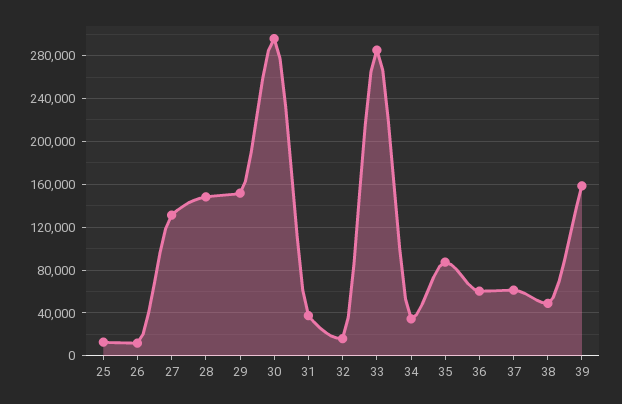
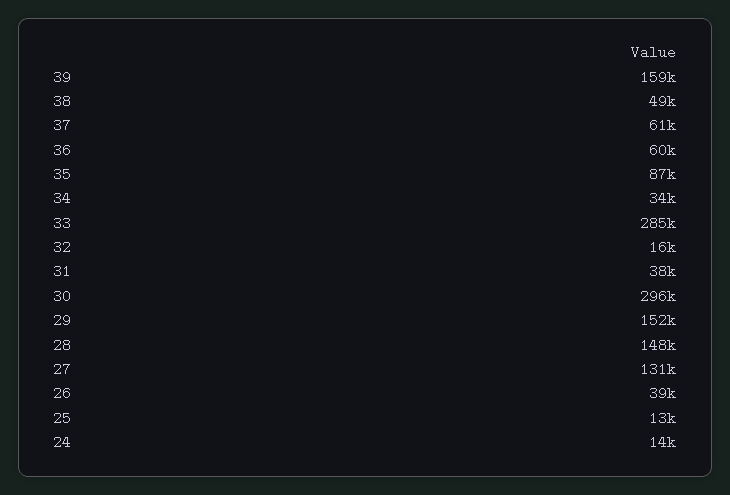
26: 10000 -> 39000
24: none -> 14000

